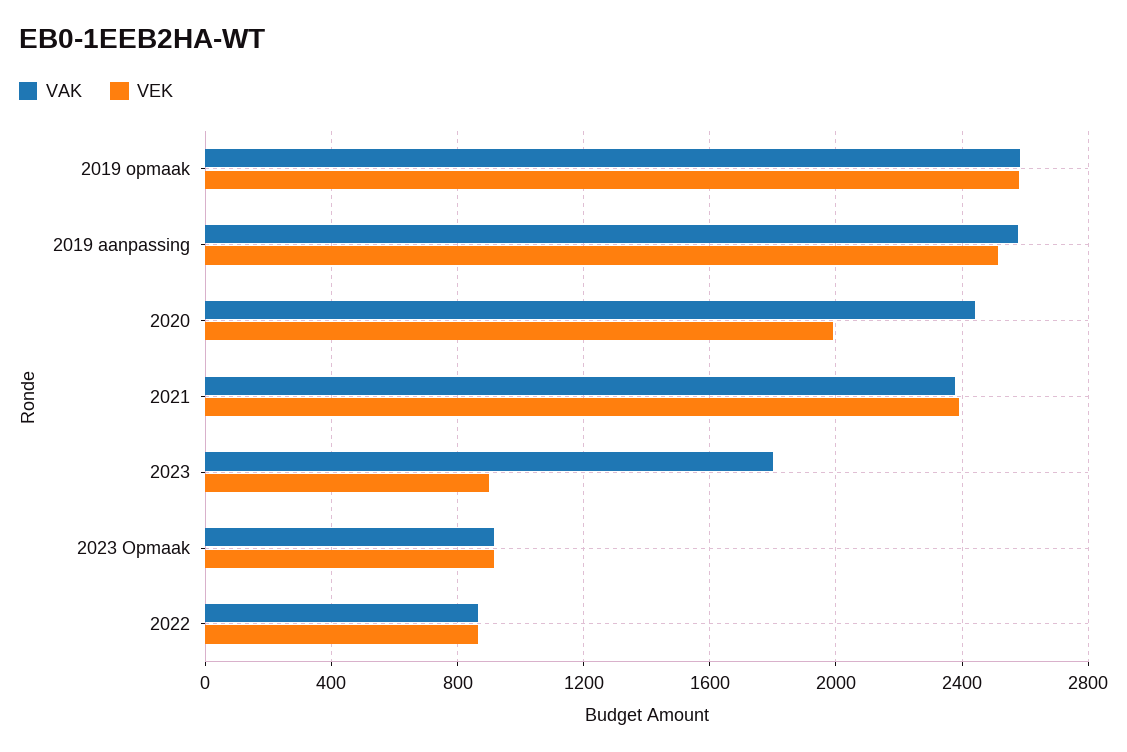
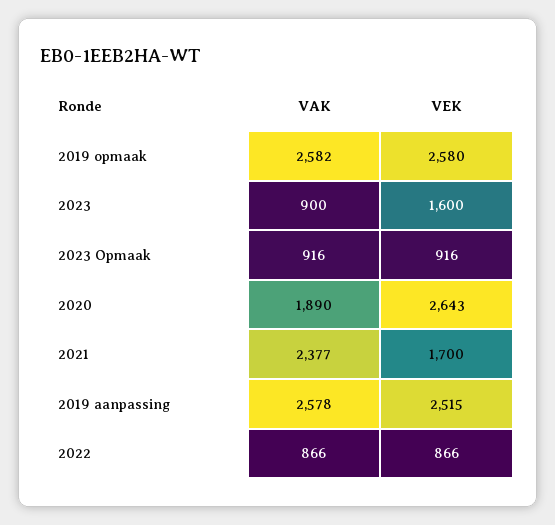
VAK, 2020: 2450 -> 1890
VEK, 2020: 2000 -> 2643
VEK, 2021: 2400 -> 1700
VAK, 2023: 1800 -> 900
VEK, 2023: 900 -> 1600

